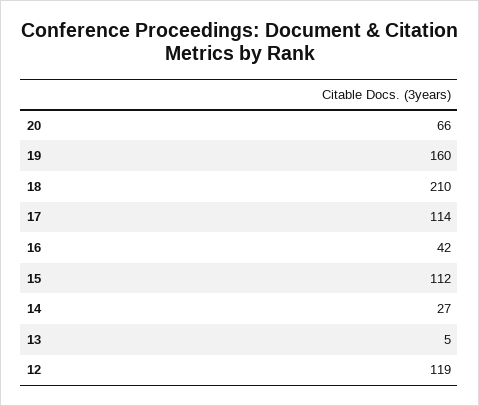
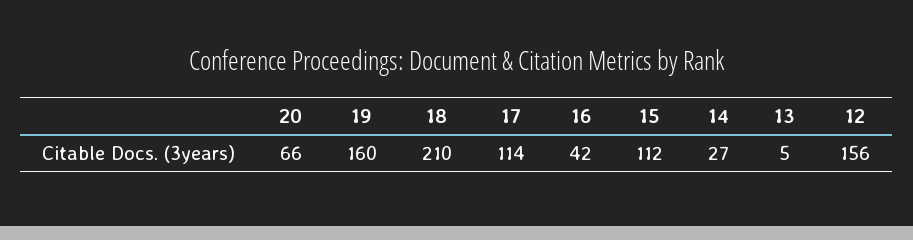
12: 119 -> 156

